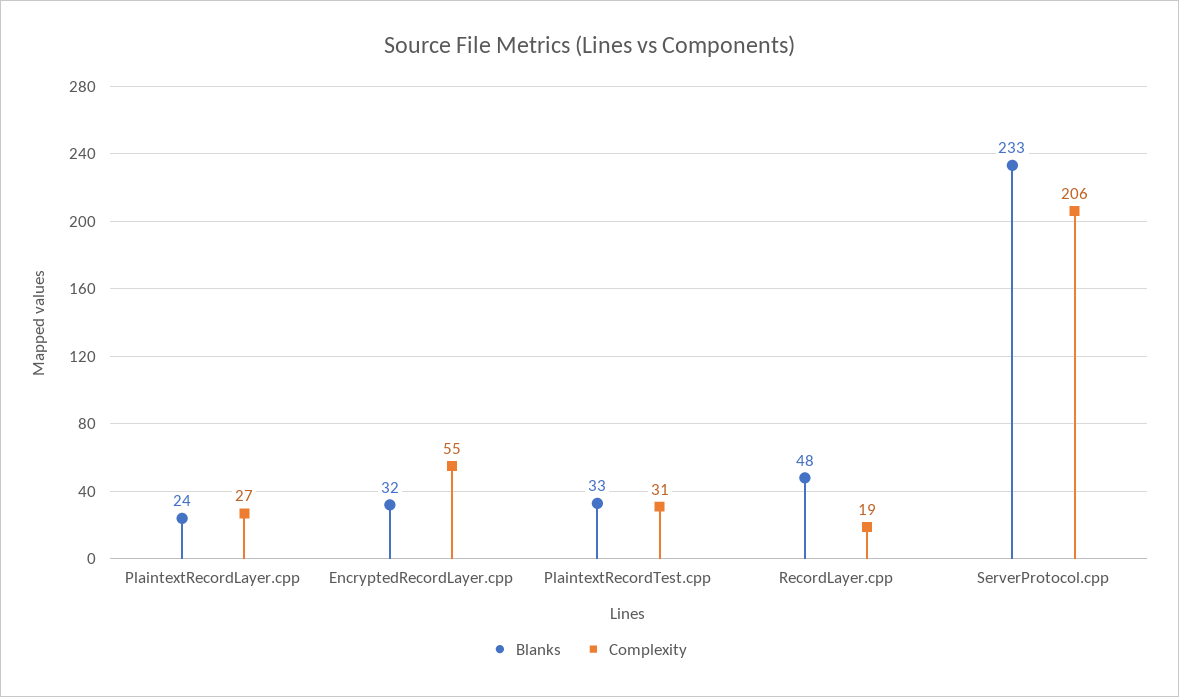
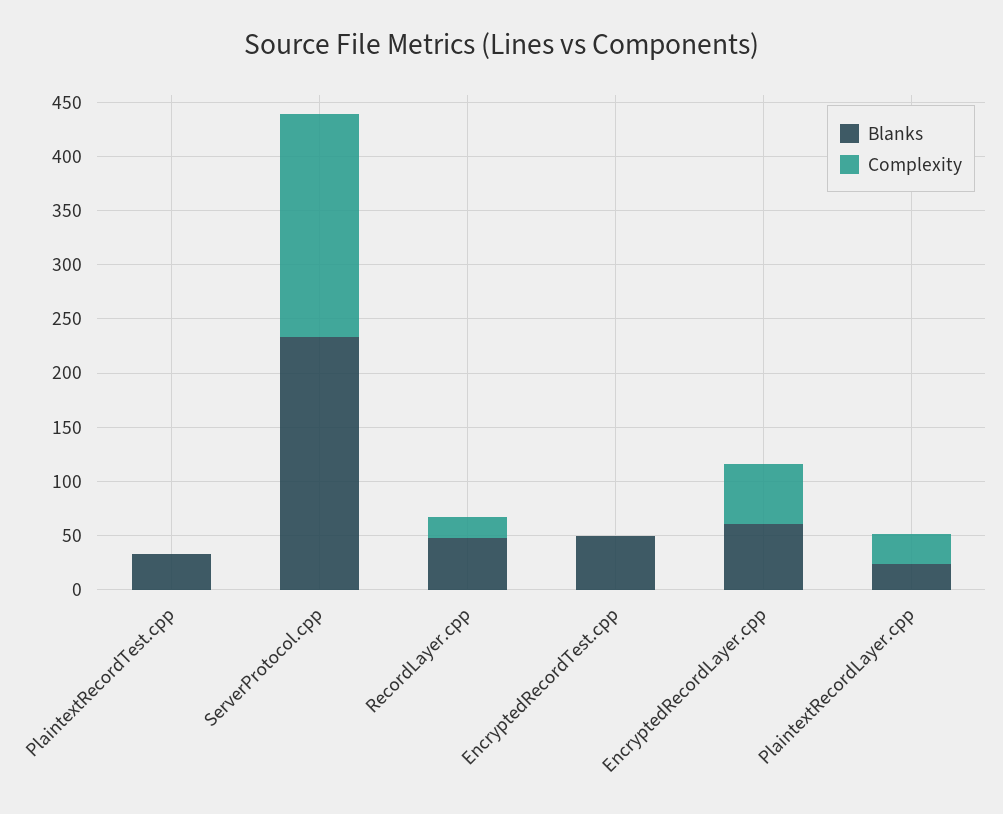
Blanks, EncryptedRecordLayer.cpp: 32 -> 60
Complexity, PlaintextRecordTest.cpp: 31 -> 0
Blanks, EncryptedRecordTest.cpp: none -> 50
Complexity, EncryptedRecordTest.cpp: none -> 0

